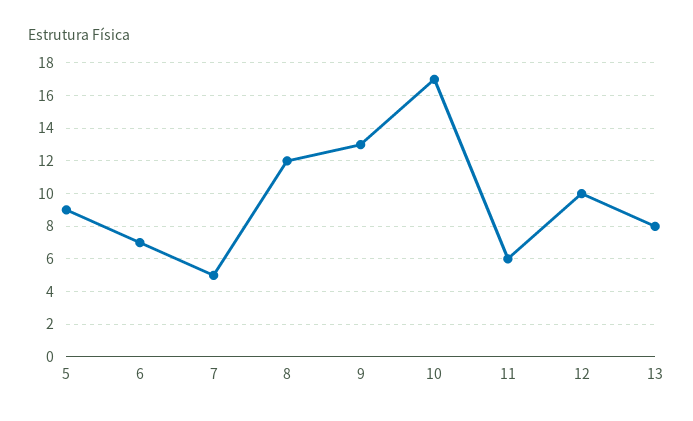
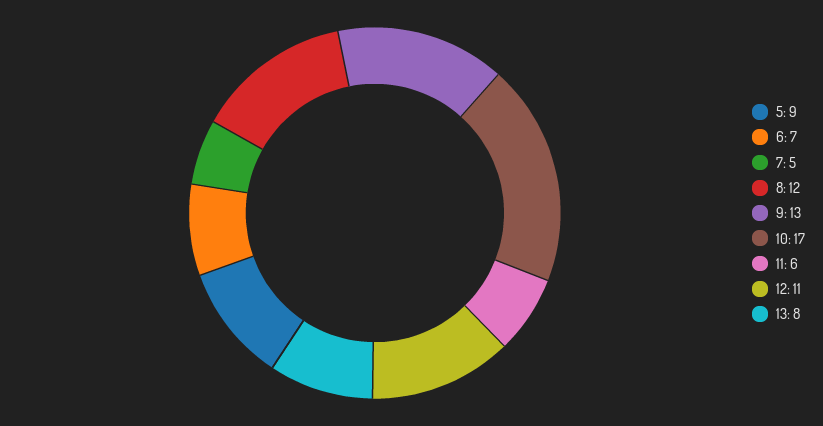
12: 10 -> 11

